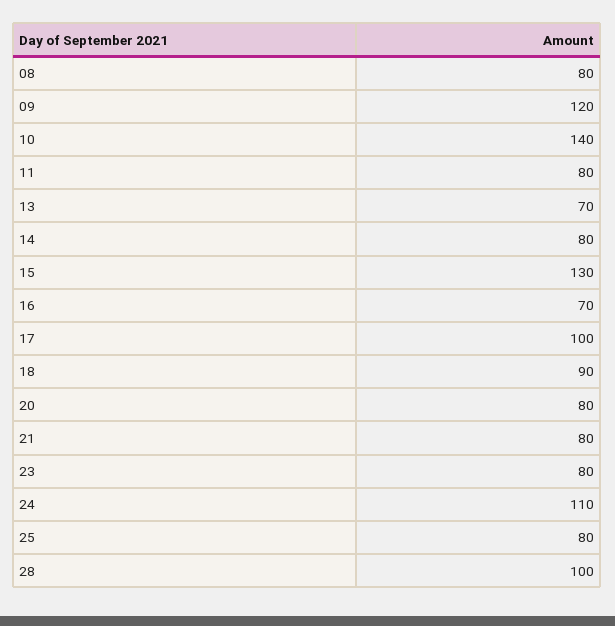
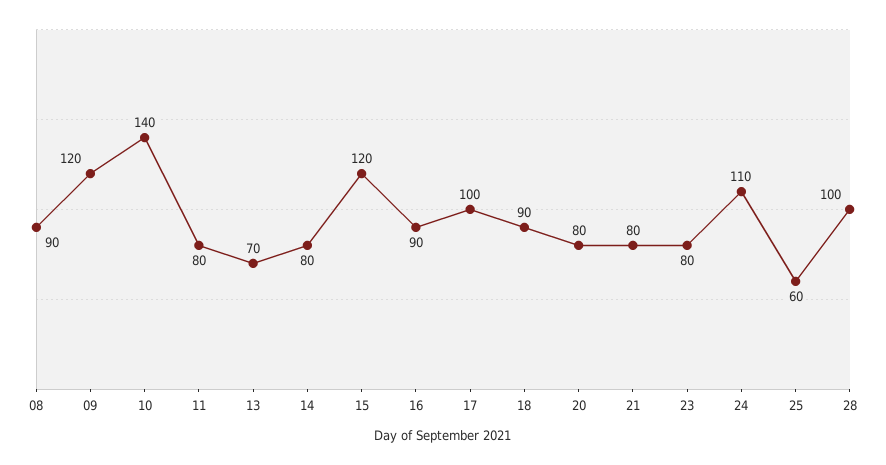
08: 80 -> 90
15: 130 -> 120
16: 70 -> 90
25: 80 -> 60

